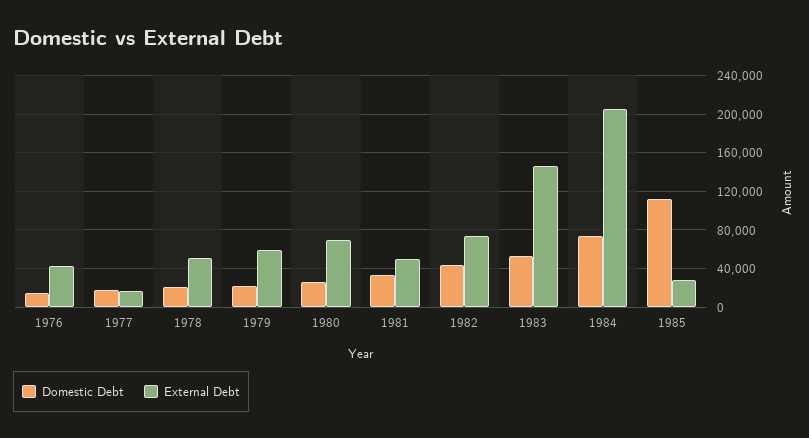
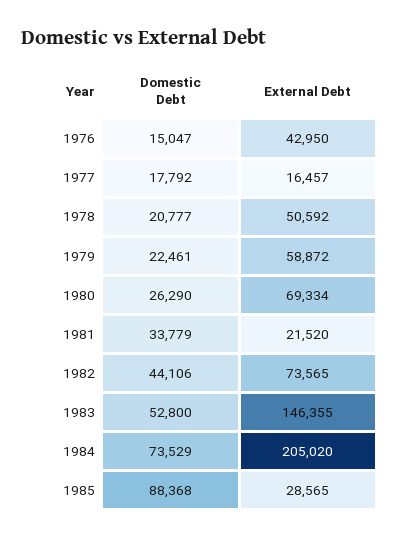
External Debt, 1981: 50000 -> 21520
Domestic Debt, 1985: 110000 -> 88368

